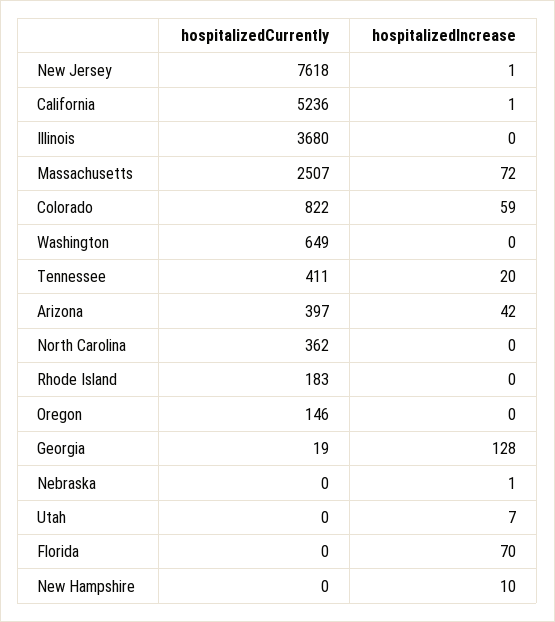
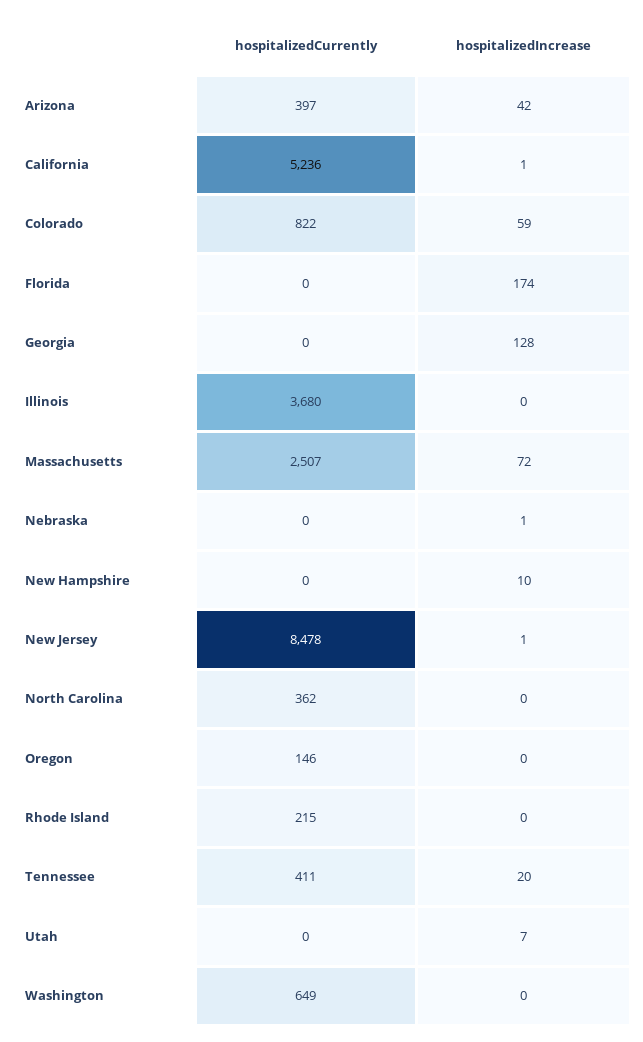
hospitalizedCurrently, New Jersey: 7618 -> 8478
hospitalizedCurrently, Rhode Island: 183 -> 215
hospitalizedCurrently, Georgia: 19 -> 0
hospitalizedIncrease, Florida: 70 -> 174

